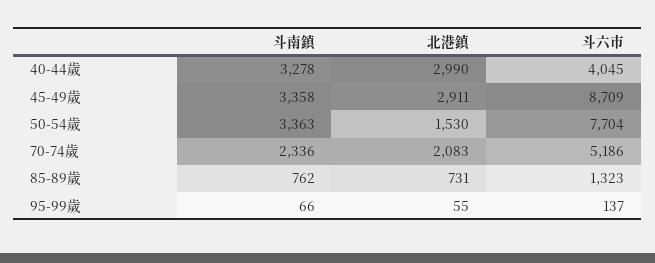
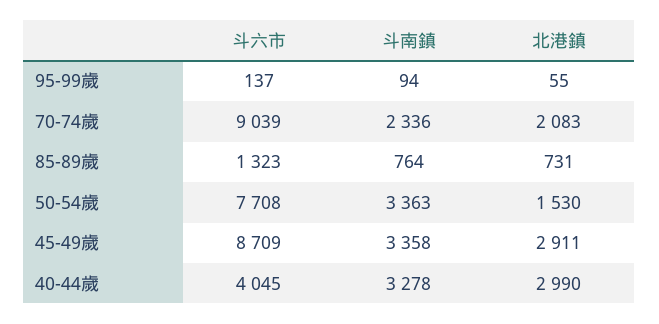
斗六市, 50-54歲: 7704 -> 7708
斗六市, 70-74歲: 5186 -> 9039
斗南鎮, 85-89歲: 762 -> 764
斗南鎮, 95-99歲: 66 -> 94

